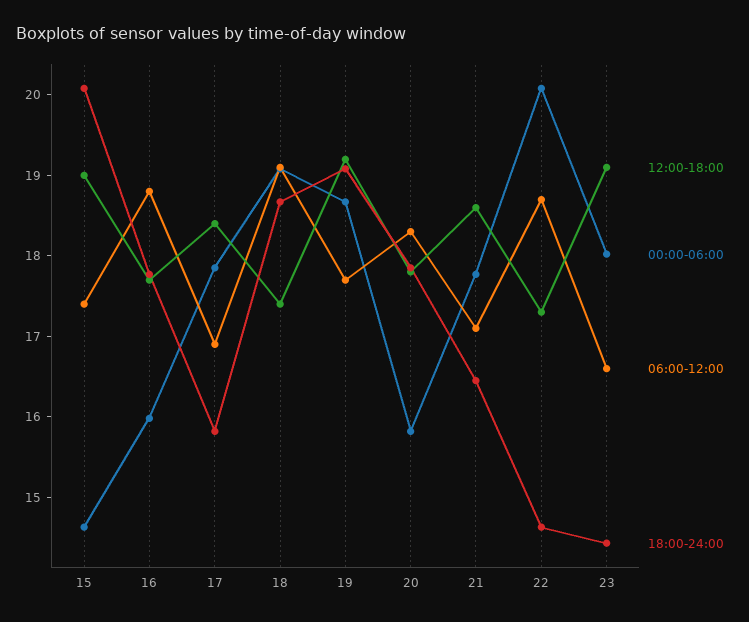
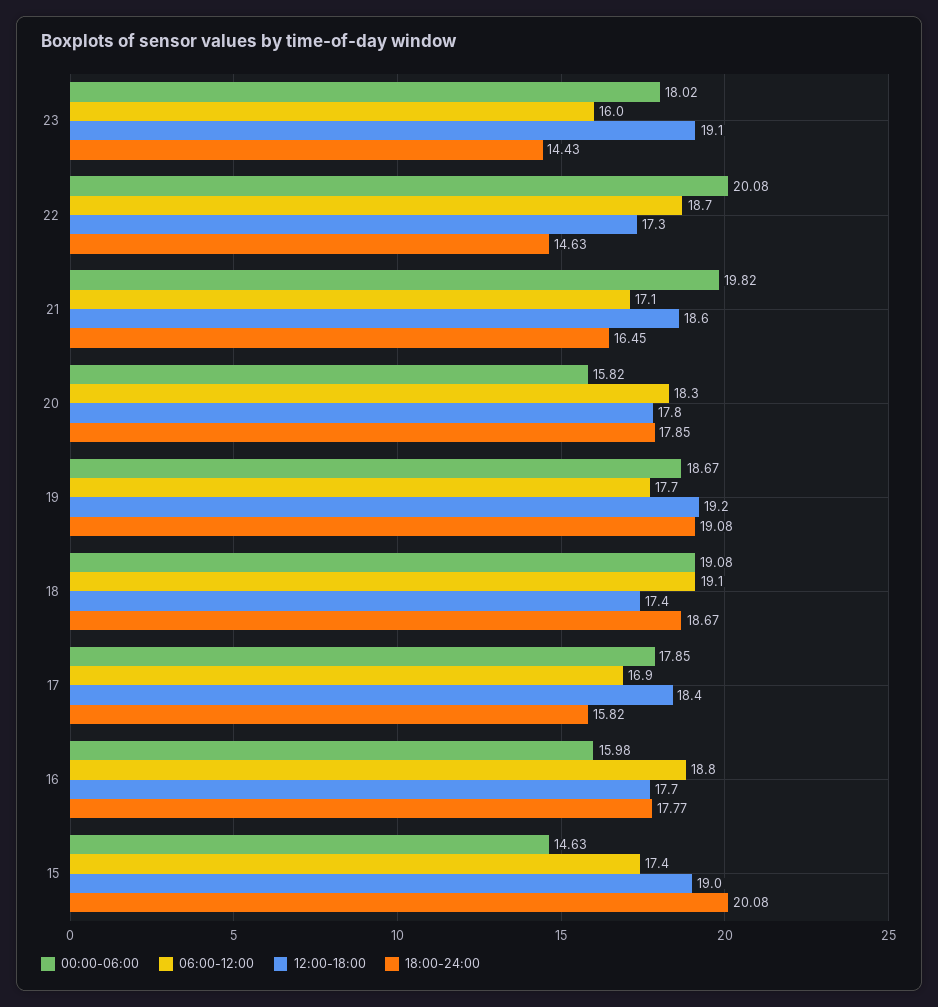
00:00-06:00, 21: 17.8 -> 19.82
06:00-12:00, 23: 16.6 -> 16

